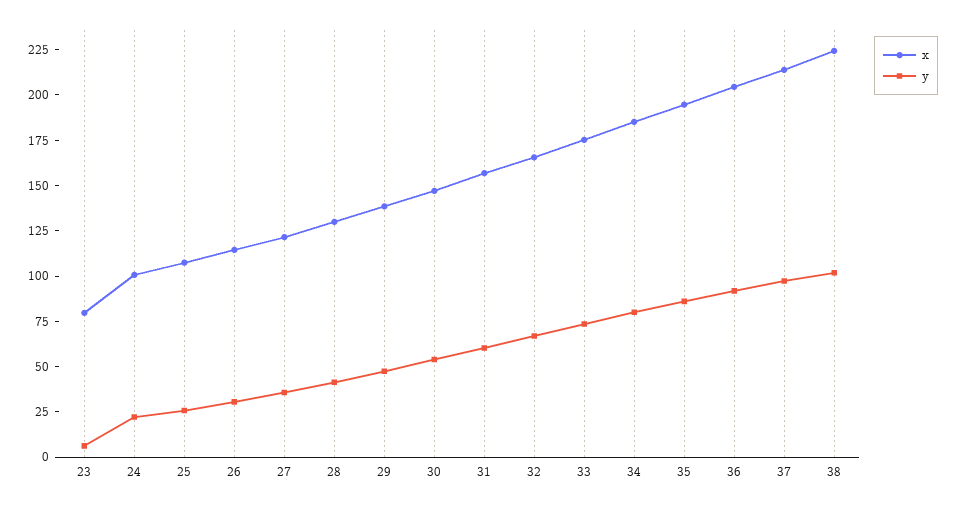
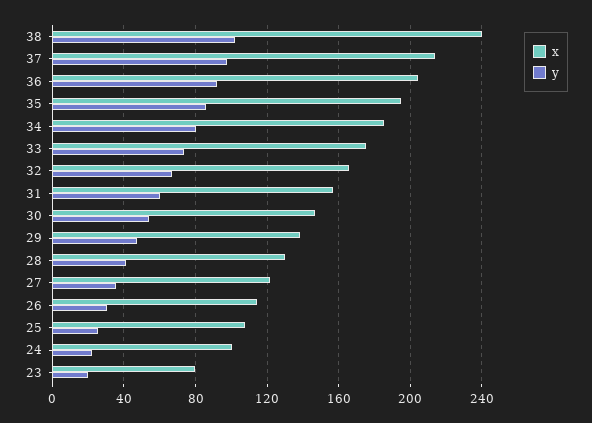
y, 23: 5 -> 20
x, 38: 225 -> 240

